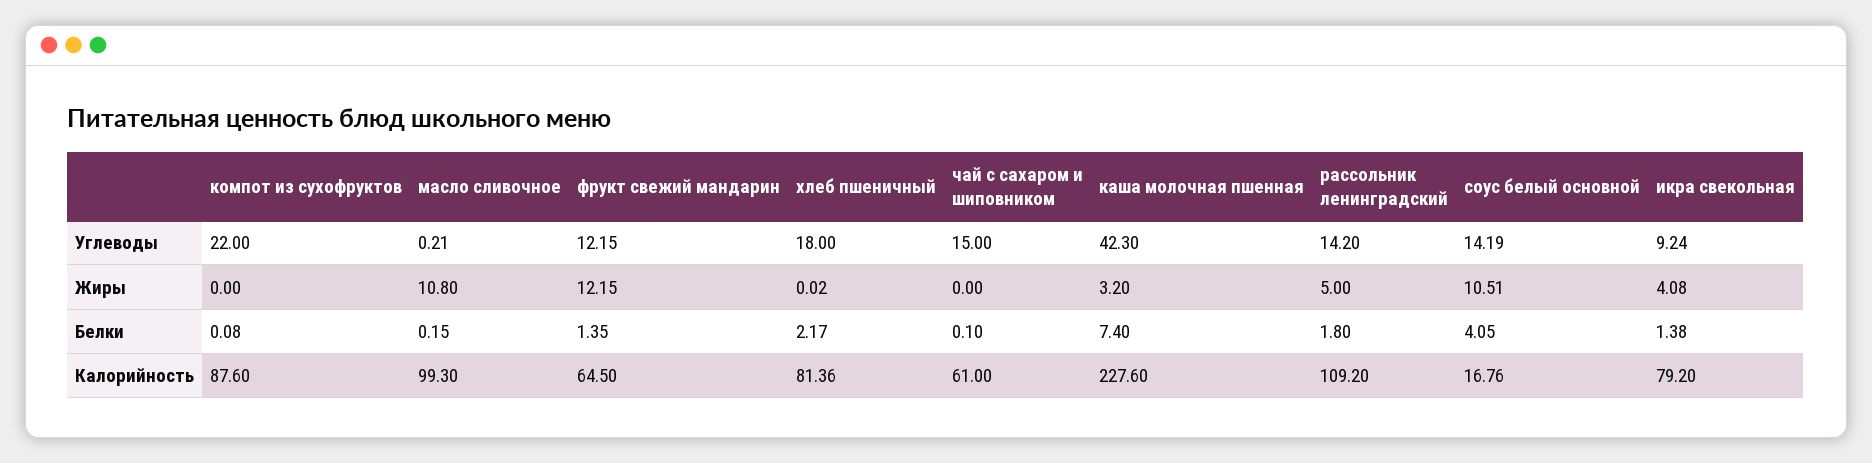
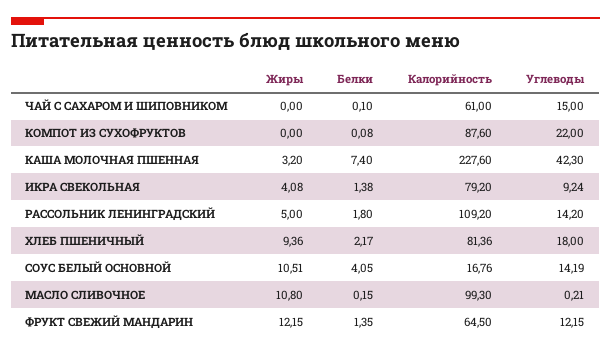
хлеб пшеничный, Жиры: 0.02 -> 9.36

